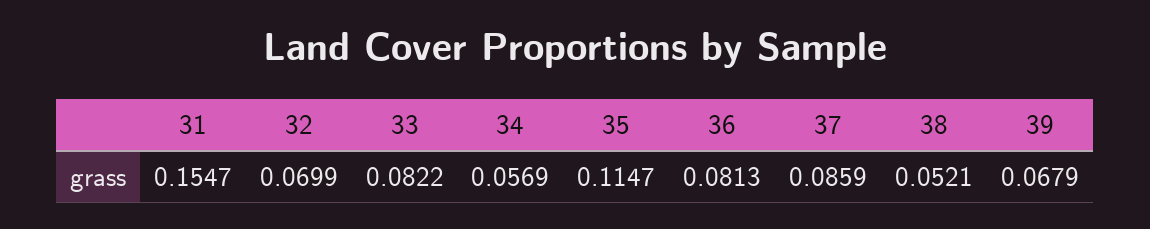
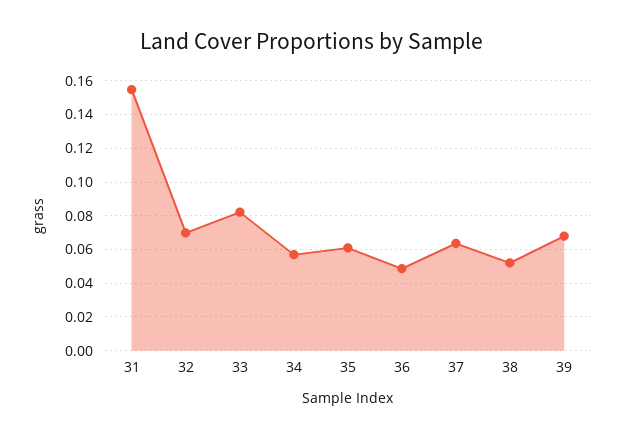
35: 0.1147 -> 0.06
36: 0.0813 -> 0.05
37: 0.0859 -> 0.065

